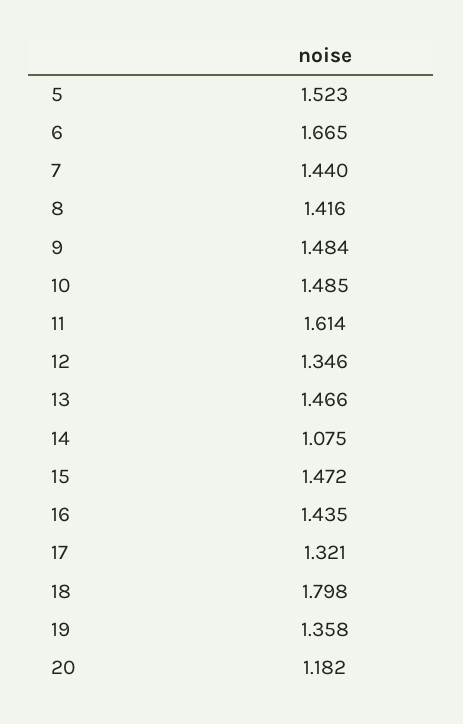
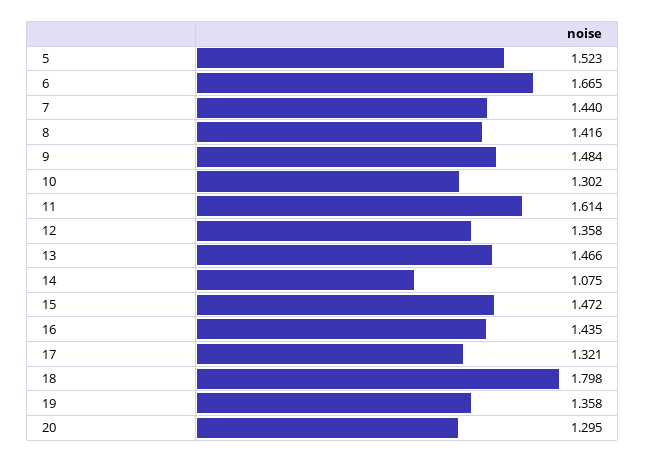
10: 1.485 -> 1.302
12: 1.346 -> 1.358
20: 1.182 -> 1.295

